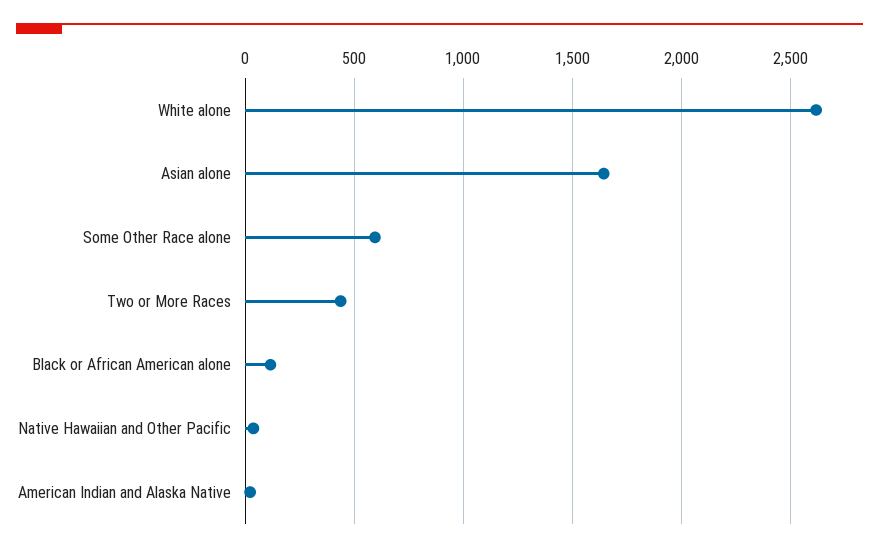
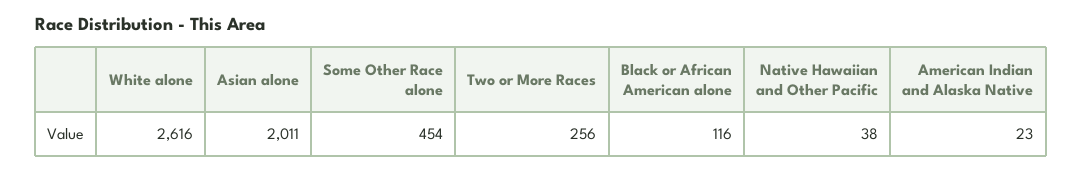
Asian alone: 1650 -> 2011
Some Other Race alone: 600 -> 454
Two or More Races: 450 -> 256

